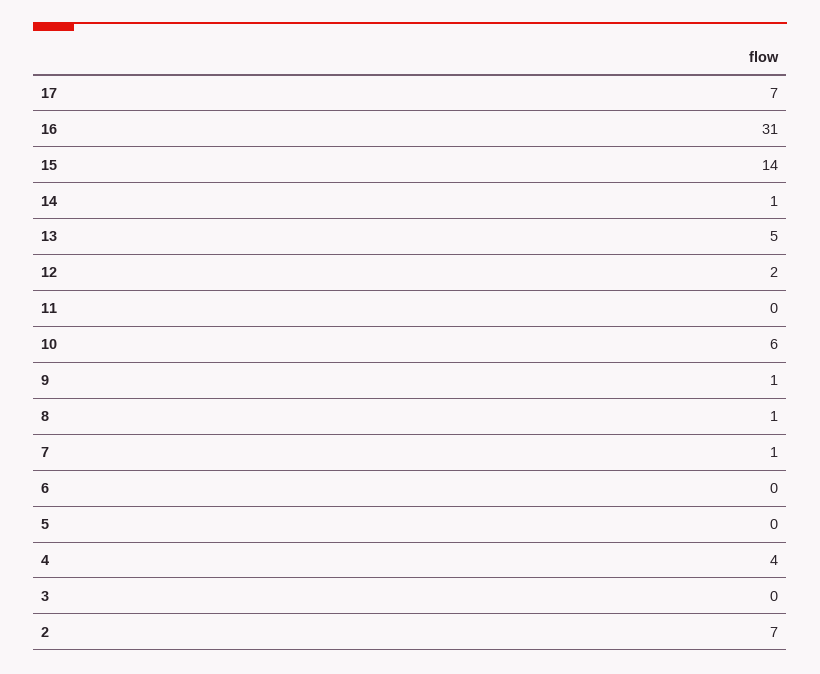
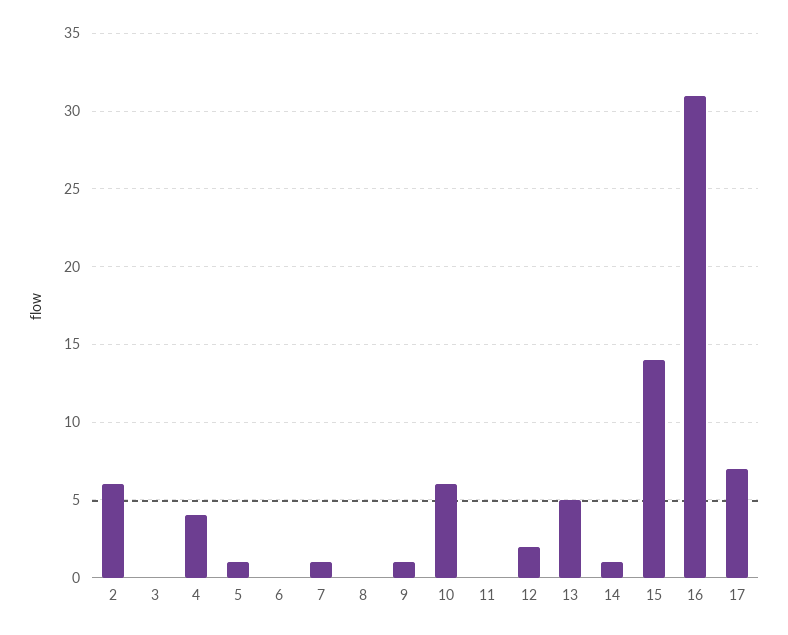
8: 1 -> 0
5: 0 -> 1
2: 7 -> 6

